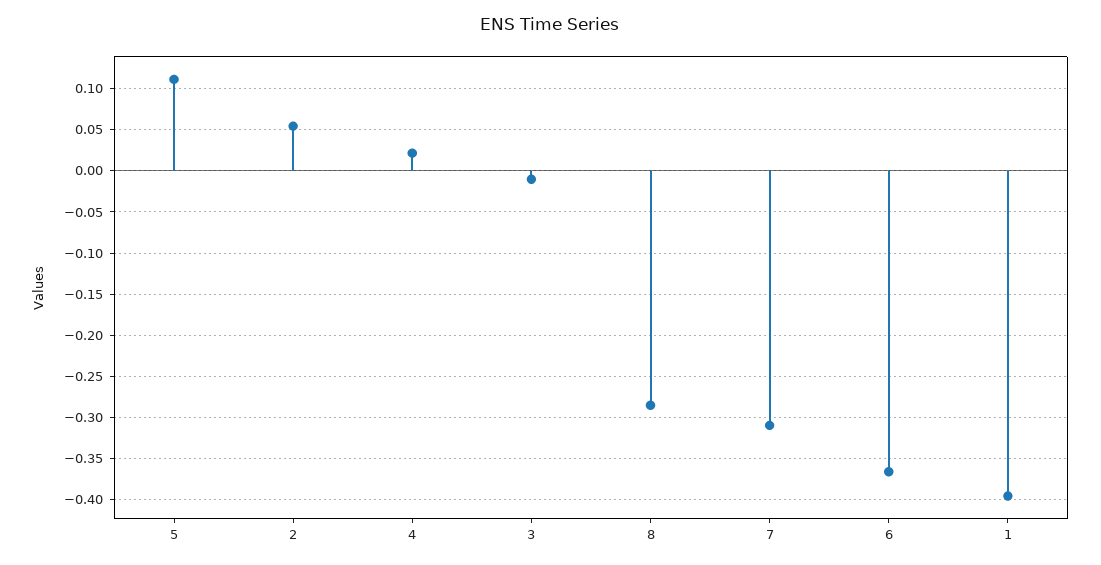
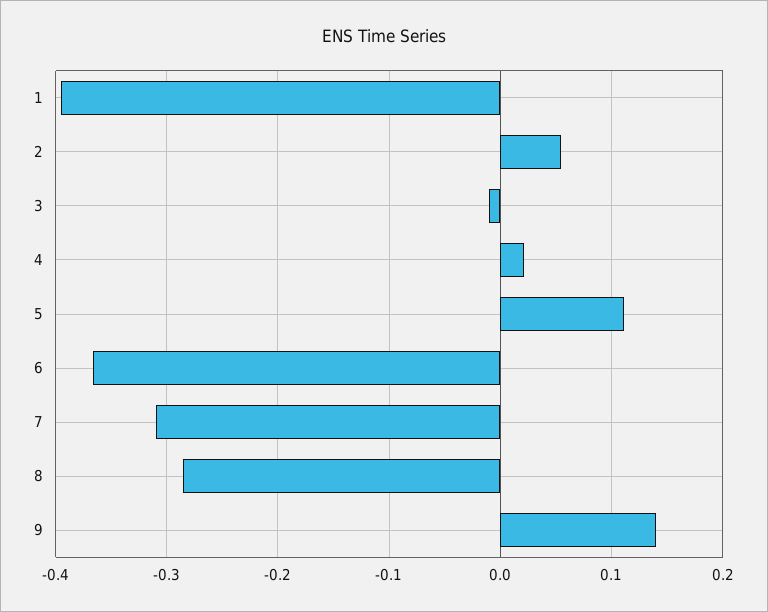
9: none -> 0.14

